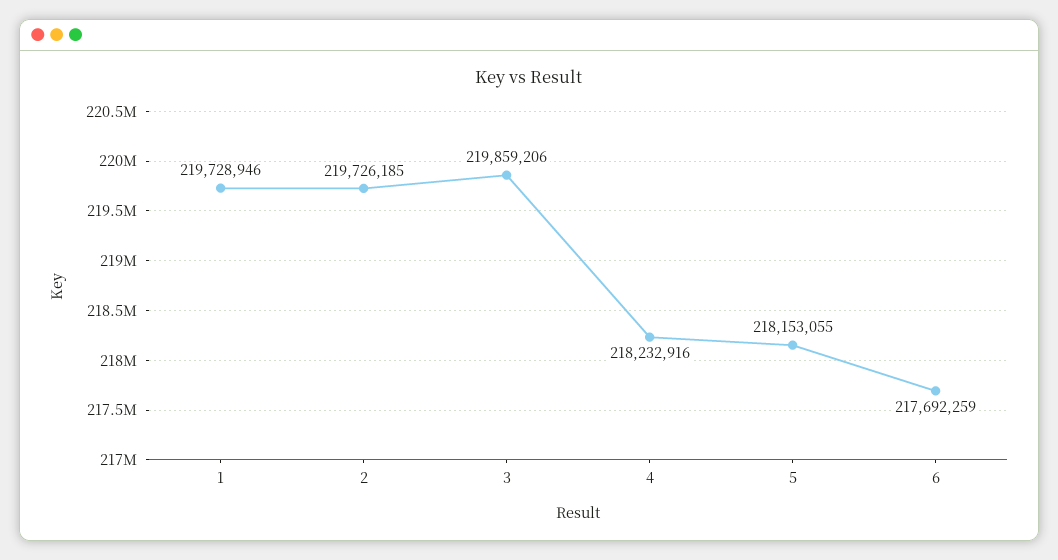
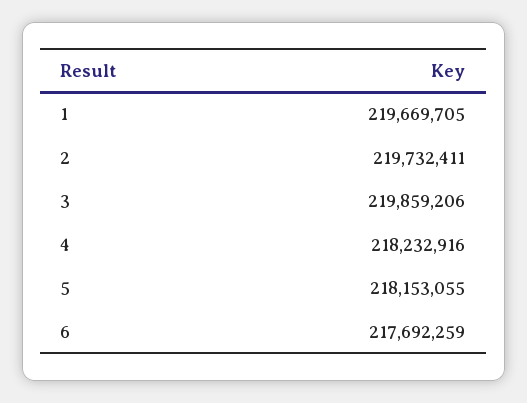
1: 219728946 -> 219669705
2: 219726185 -> 219732411

